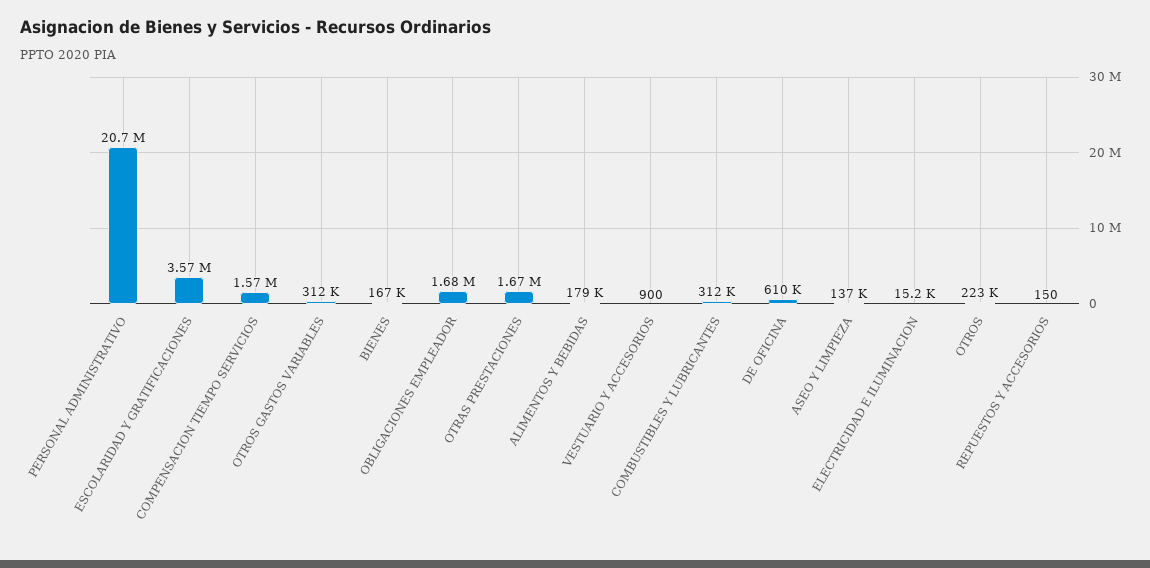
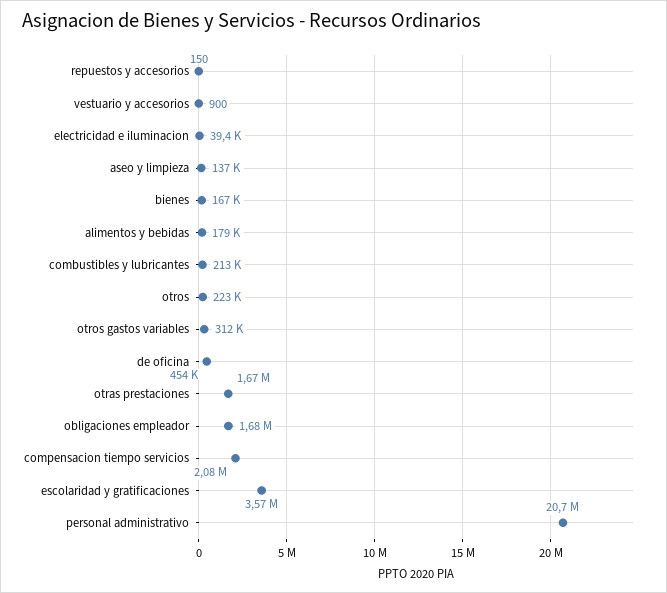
COMPENSACION TIEMPO SERVICIOS: 1570000 -> 2080000
COMBUSTIBLES Y LUBRICANTES: 312000 -> 213000
DE OFICINA: 610000 -> 454000
ELECTRICIDAD E ILUMINACION: 15200 -> 39400

